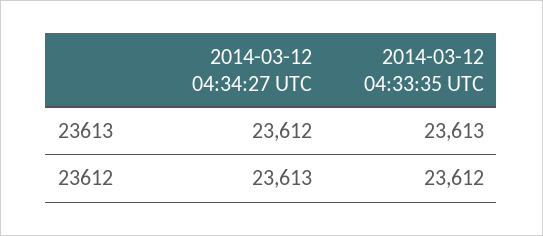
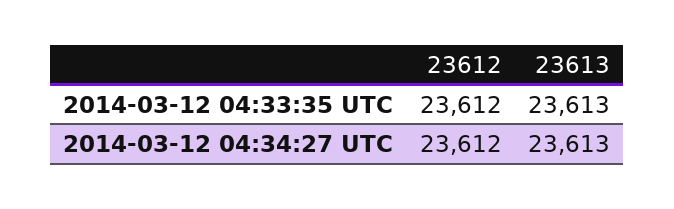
2014-03-12 04:34:27 UTC, 23613: 23612 -> 23613
2014-03-12 04:34:27 UTC, 23612: 23613 -> 23612

